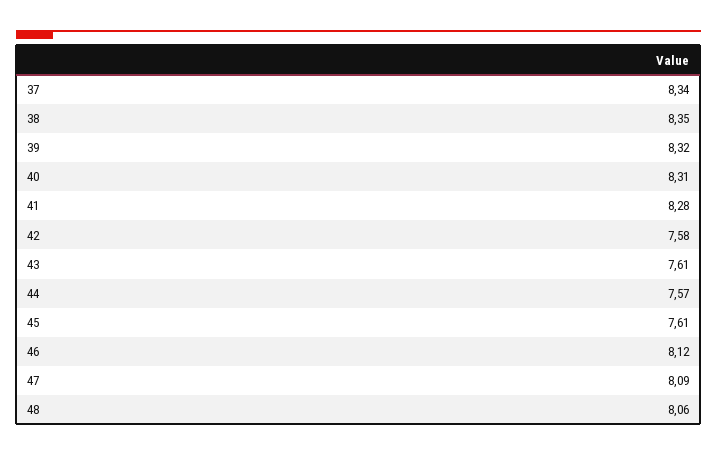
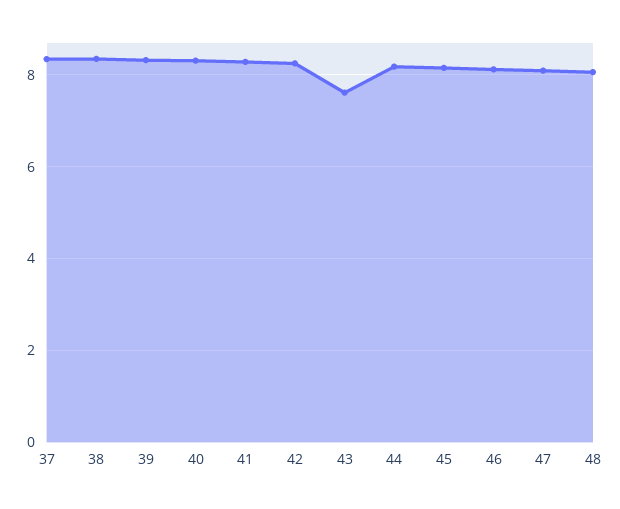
42: 7.58 -> 8.2
44: 7.57 -> 8.2
45: 7.61 -> 8.2

